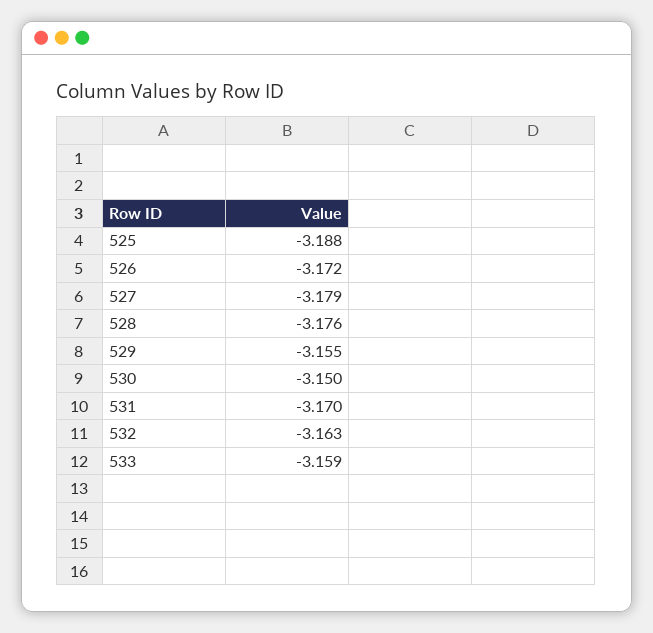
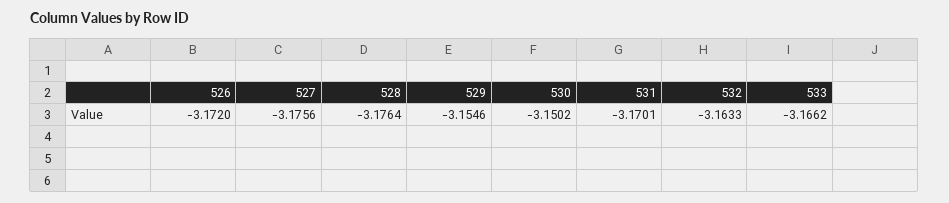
525: -3.188 -> none
527: -3.179 -> -3.1756
533: -3.159 -> -3.1662

